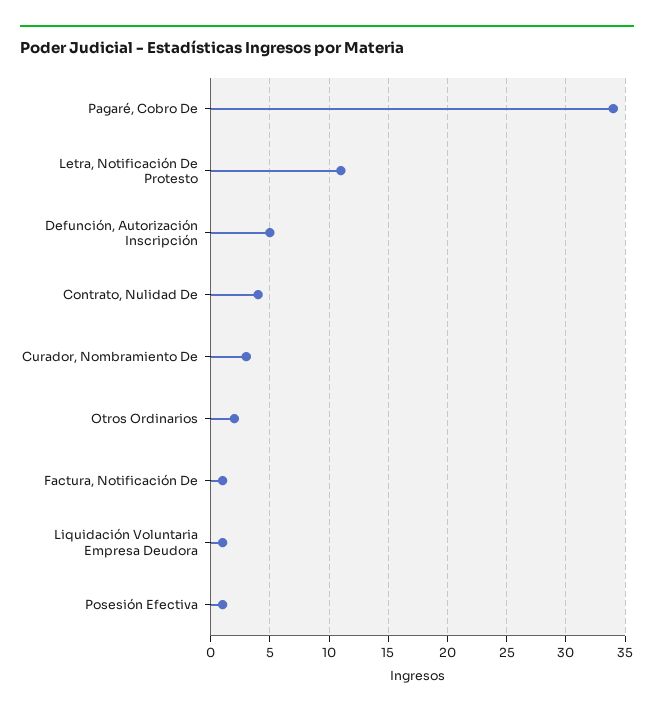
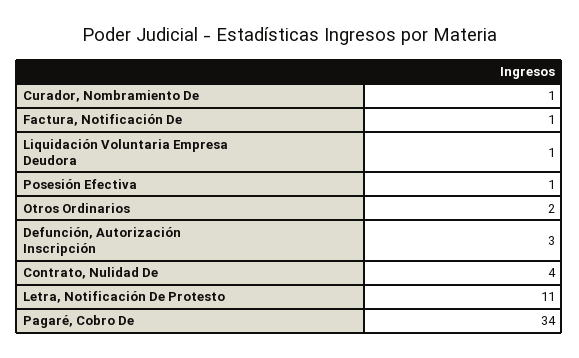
Defunción, Autorización Inscripción: 5 -> 3
Curador, Nombramiento De: 3 -> 1

